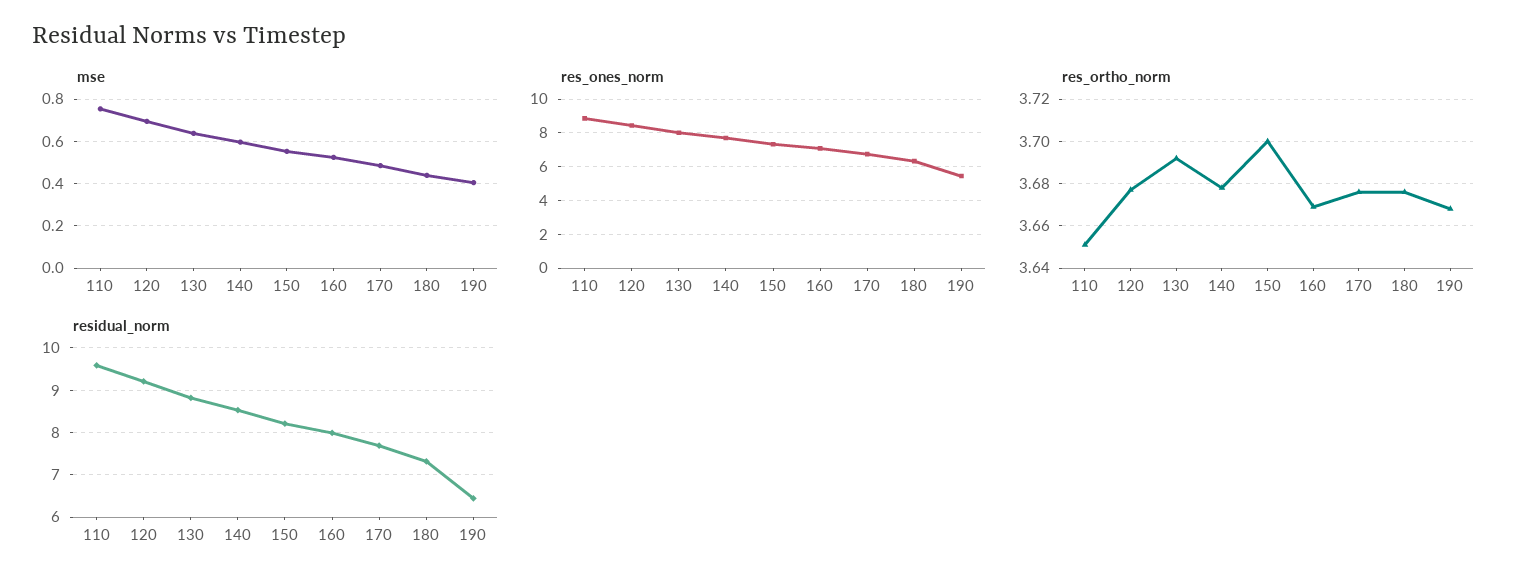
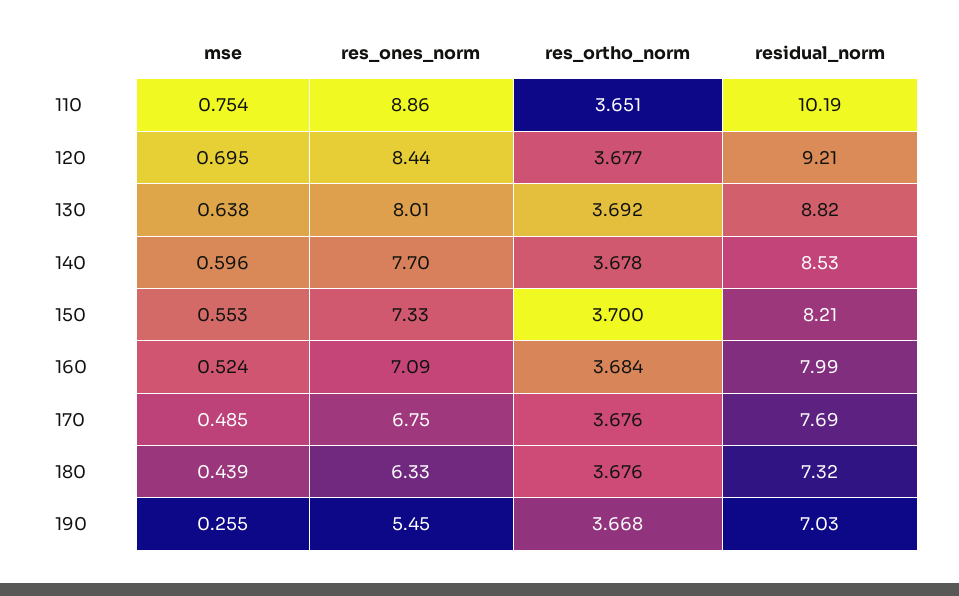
mse, 190: 0.4 -> 0.255
res_ortho_norm, 160: 3.67 -> 3.684
residual_norm, 110: 9.6 -> 10.19
residual_norm, 190: 6.4 -> 7.03

